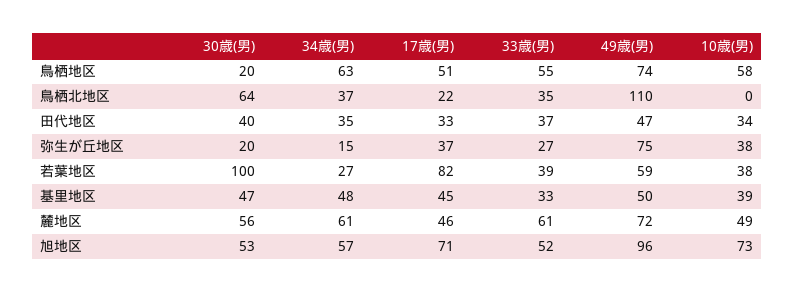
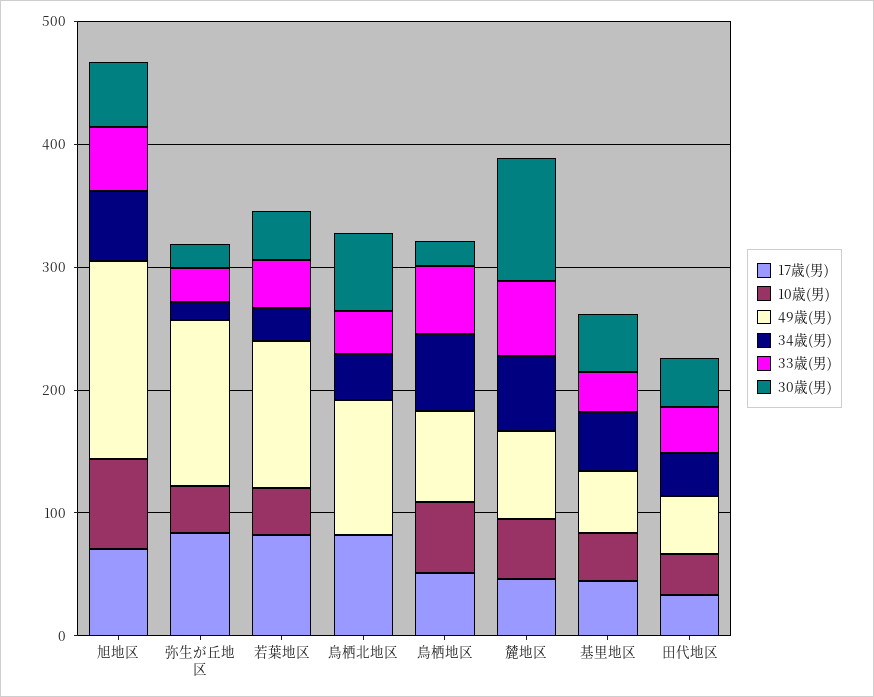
17歳(男), 鳥栖北地区: 22 -> 80
17歳(男), 弥生が丘地区: 37 -> 80
49歳(男), 弥生が丘地区: 75 -> 140
30歳(男), 若葉地区: 100 -> 40
49歳(男), 若葉地区: 59 -> 120
30歳(男), 麓地区: 56 -> 100
49歳(男), 旭地区: 96 -> 160

